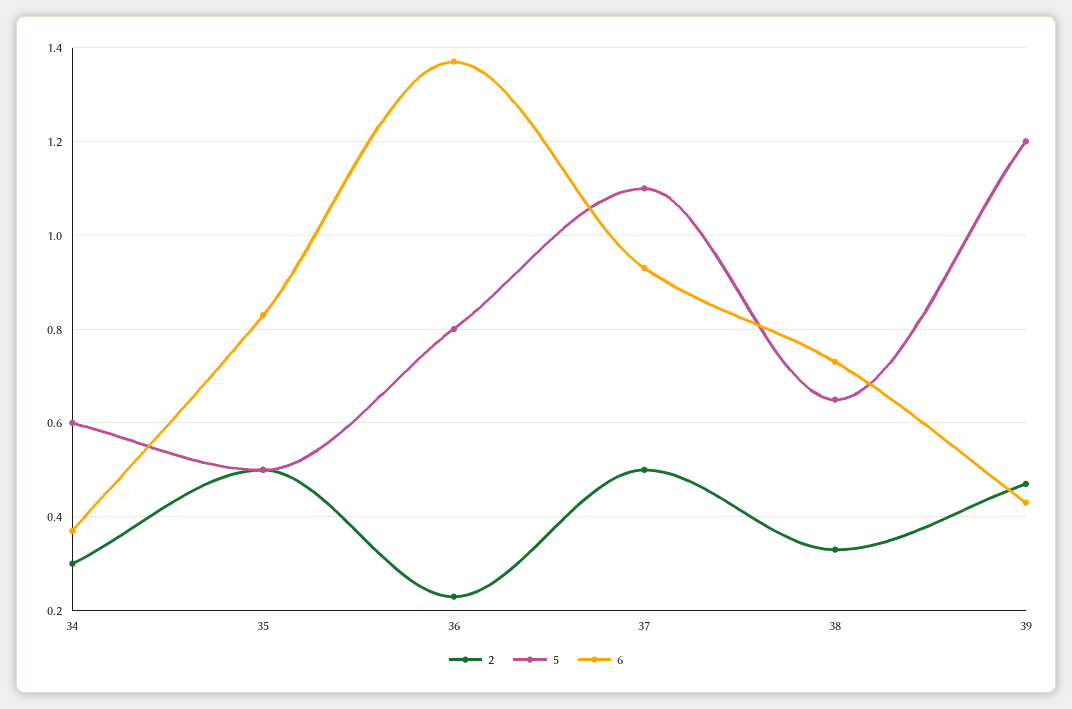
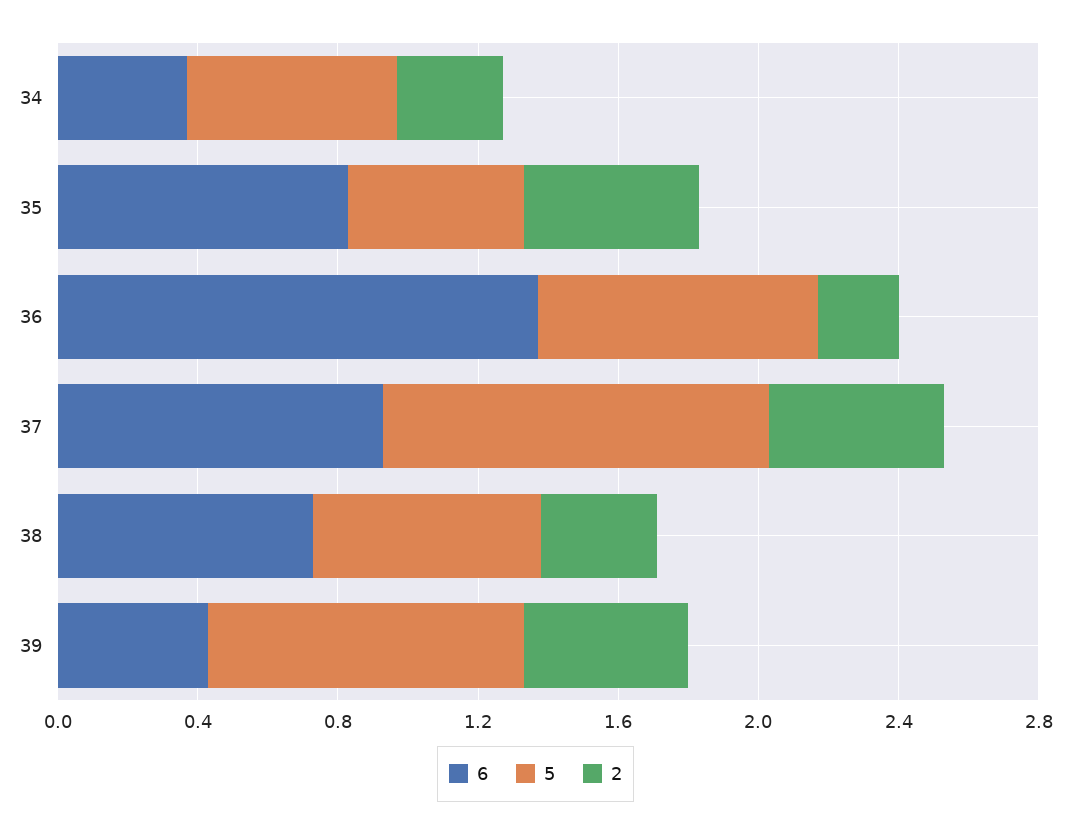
5, 39: 1.2 -> 0.9

